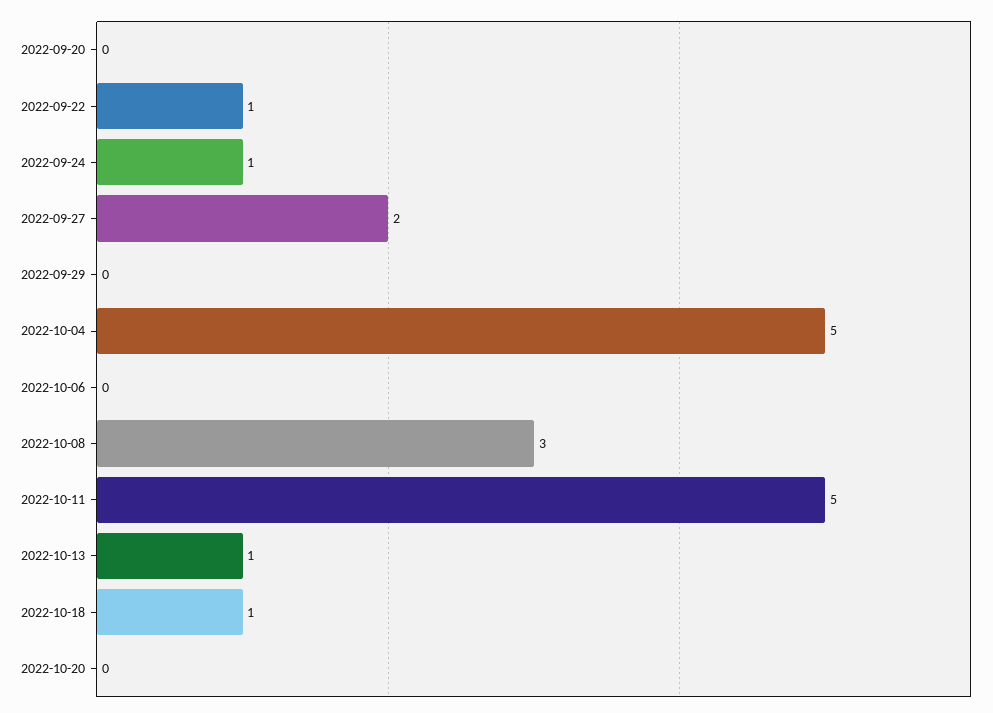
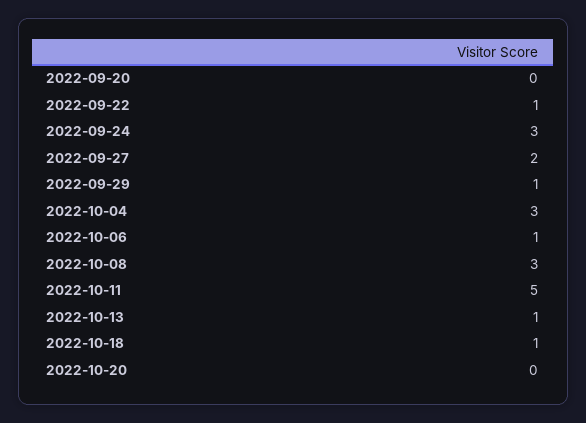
2022-09-24: 1 -> 3
2022-09-29: 0 -> 1
2022-10-04: 5 -> 3
2022-10-06: 0 -> 1

